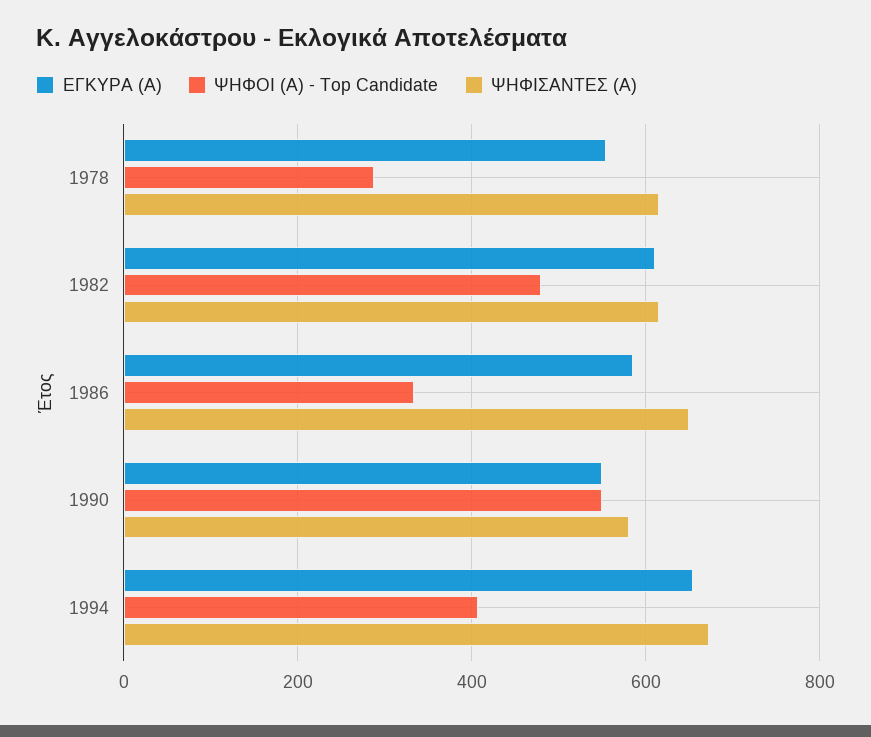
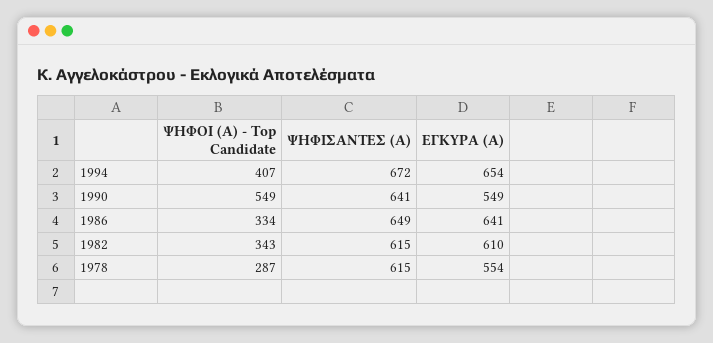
ΨΗΦΟΙ (Α) - Top Candidate, 1982: 480 -> 343
ΕΓΚΥΡΑ (Α), 1986: 580 -> 641
ΨΗΦΙΣΑΝΤΕΣ (Α), 1990: 580 -> 641

